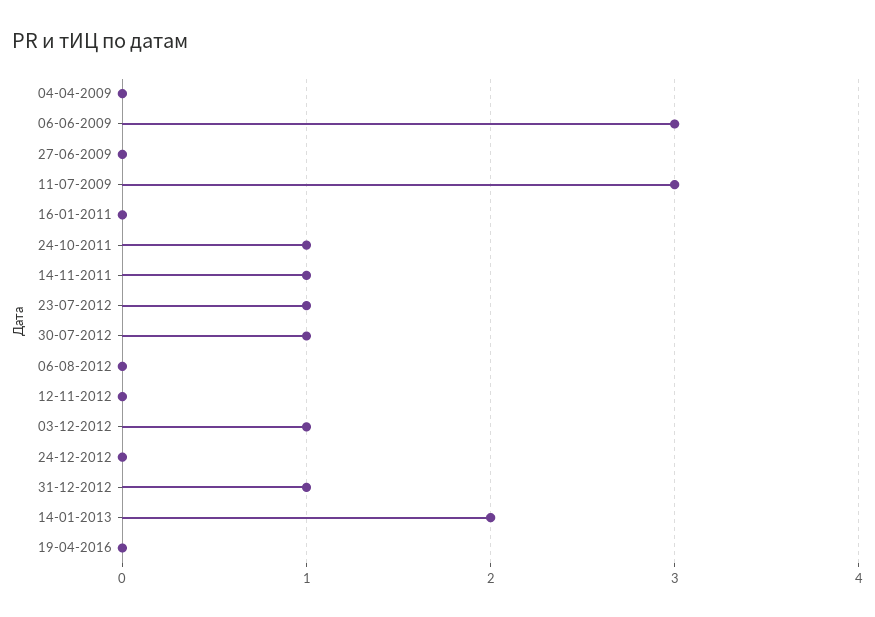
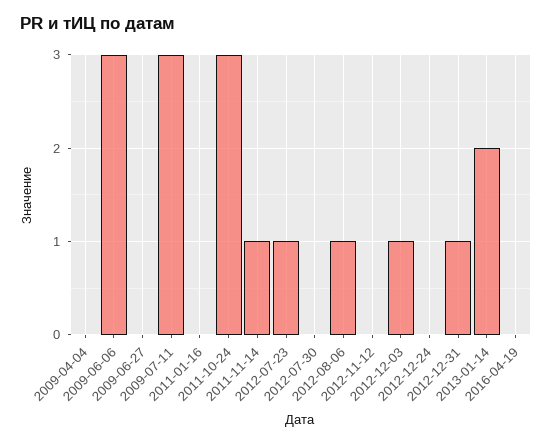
24-10-2011: 1 -> 3
30-07-2012: 1 -> 0
06-08-2012: 0 -> 1

